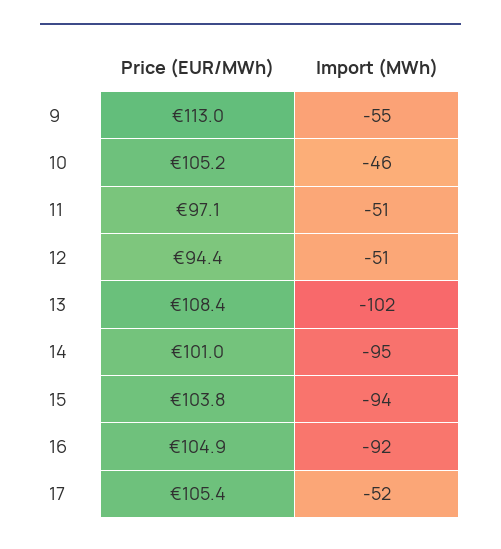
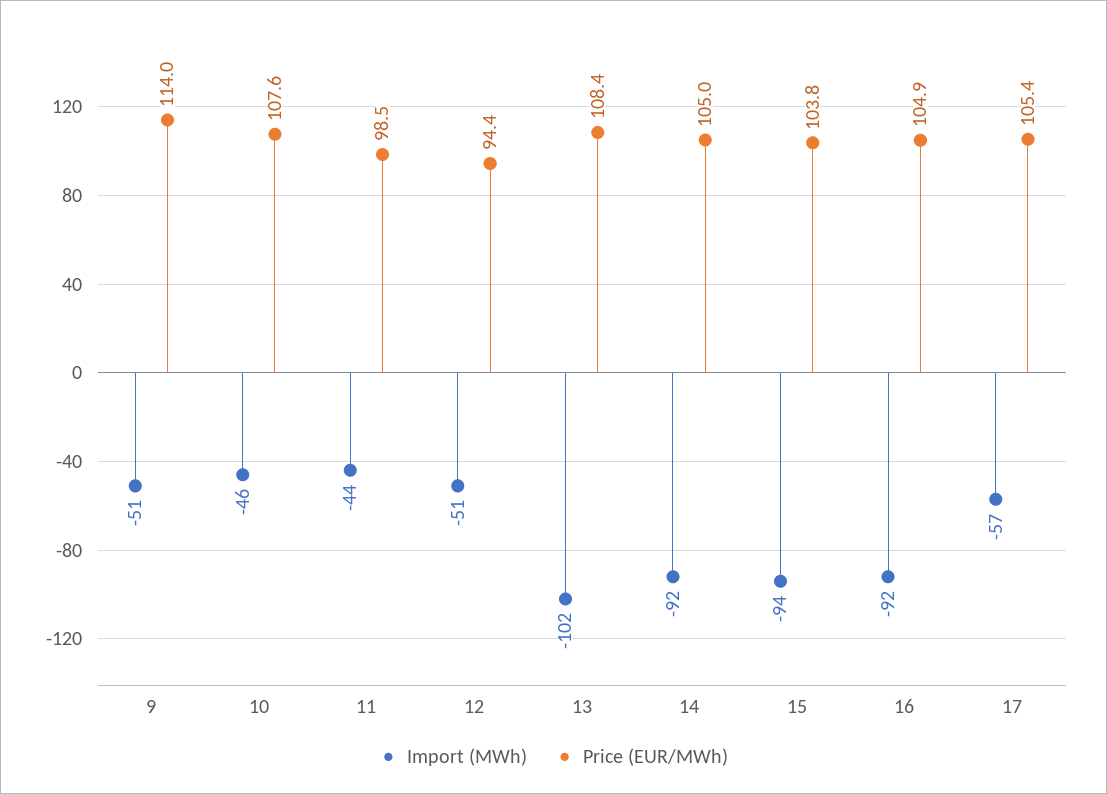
Price (EUR/MWh), 9: 113 -> 114
Import (MWh), 9: -55 -> -51
Price (EUR/MWh), 10: 105.2 -> 107.6
Price (EUR/MWh), 11: 97.1 -> 98.5
Import (MWh), 11: -51 -> -44
Price (EUR/MWh), 14: 101 -> 105
Import (MWh), 14: -95 -> -92
Import (MWh), 17: -52 -> -57

